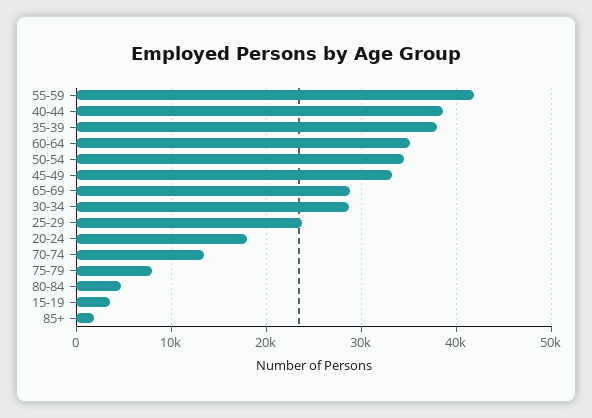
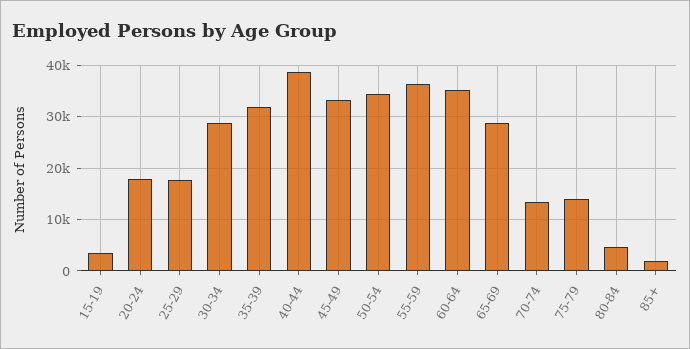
55-59: 42000 -> 36000
35-39: 38000 -> 32000
25-29: 24000 -> 18000
75-79: 8000 -> 14000

